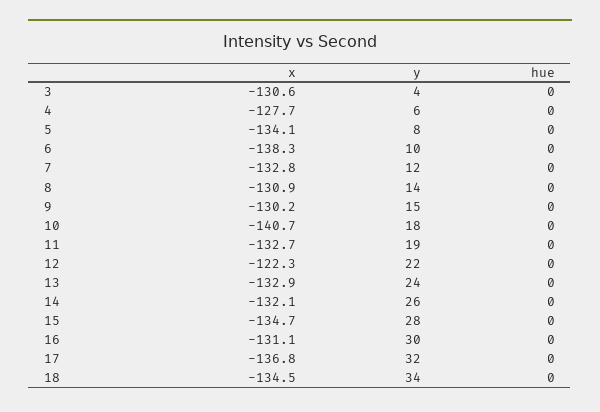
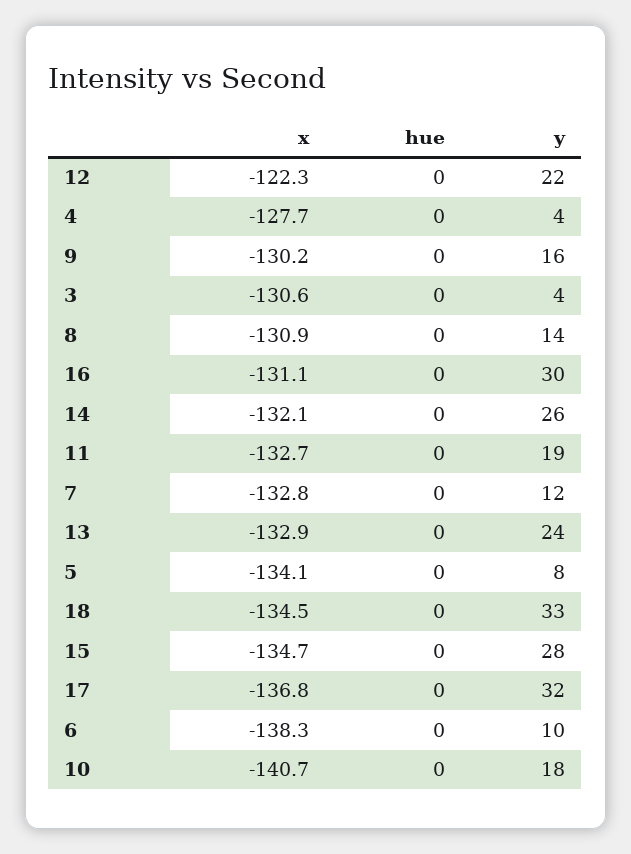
y, 4: 6 -> 4
y, 9: 15 -> 16
y, 18: 34 -> 33

